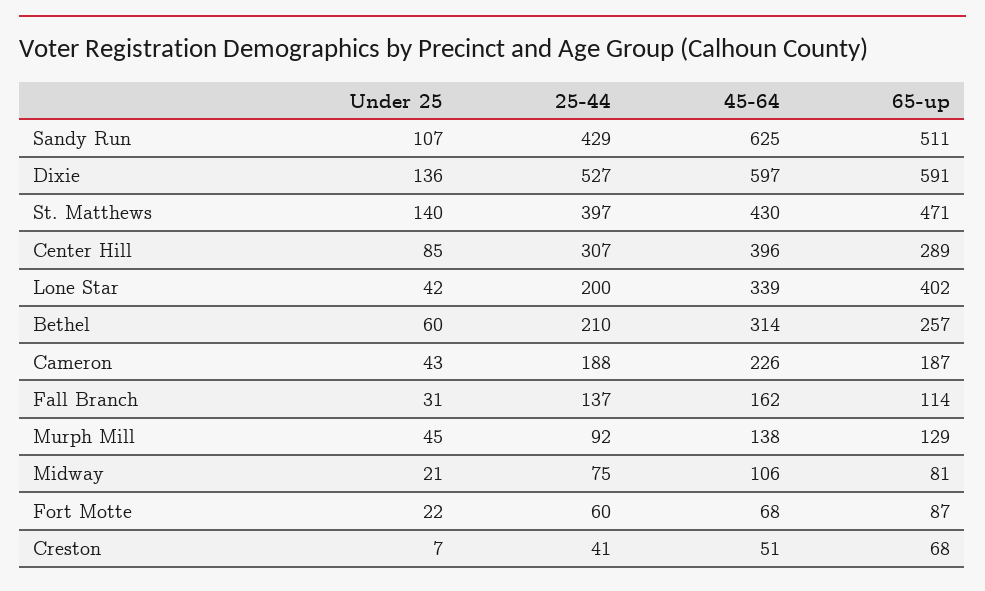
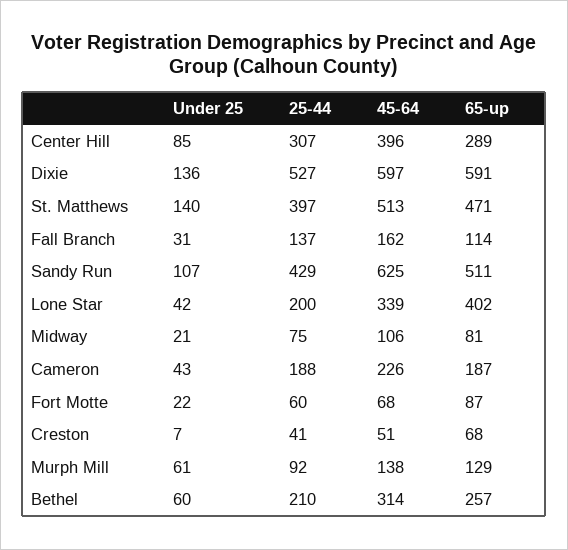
45-64, St. Matthews: 430 -> 513
Under 25, Murph Mill: 45 -> 61

